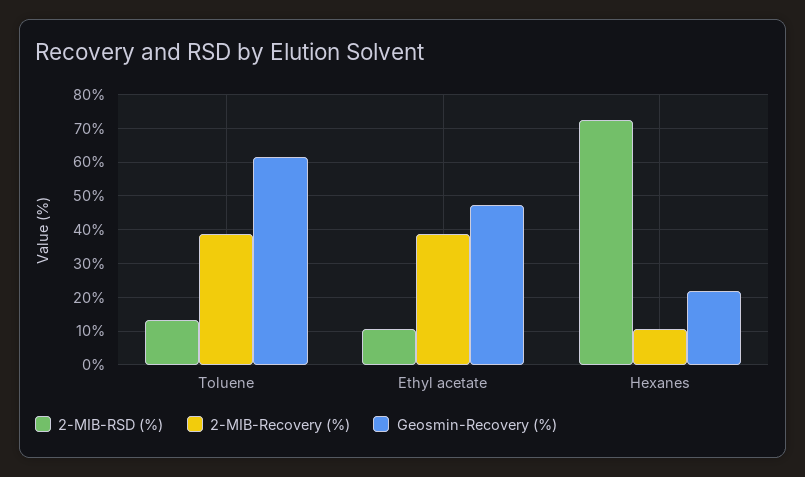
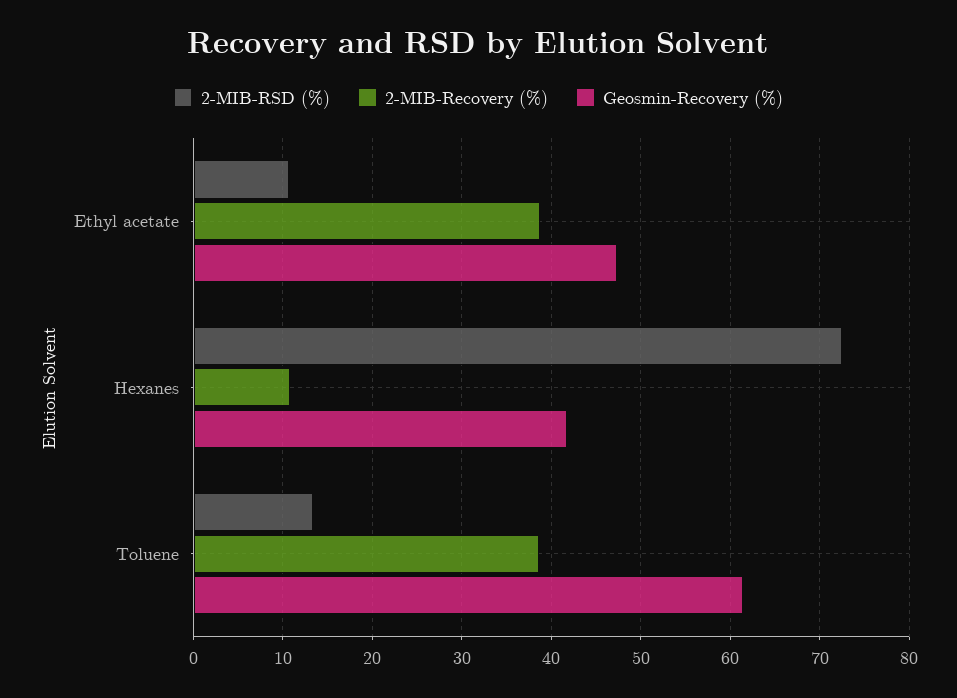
Geosmin-Recovery (%), Hexanes: 22 -> 42

